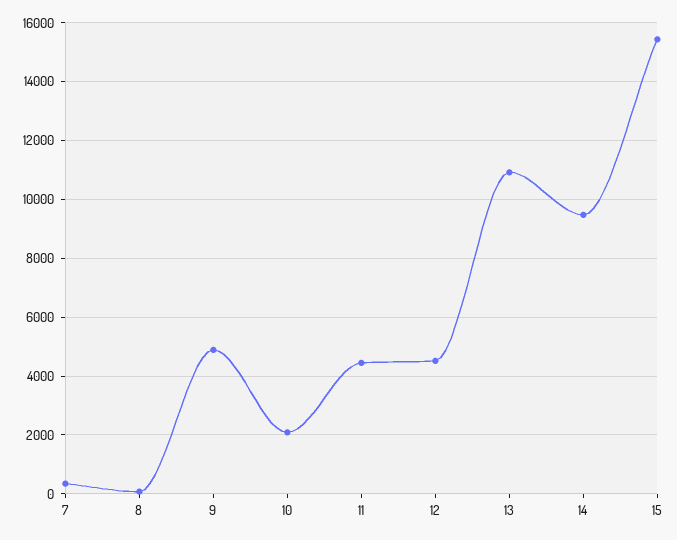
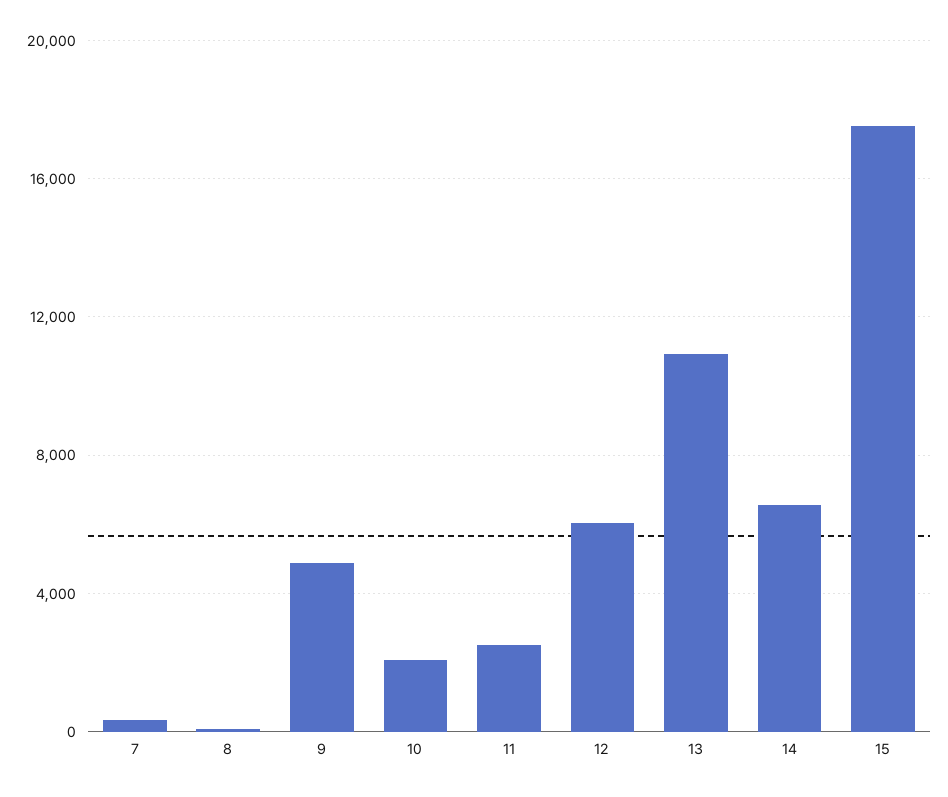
11: 4500 -> 2500
12: 4500 -> 6000
14: 9500 -> 6500
15: 15500 -> 17500

